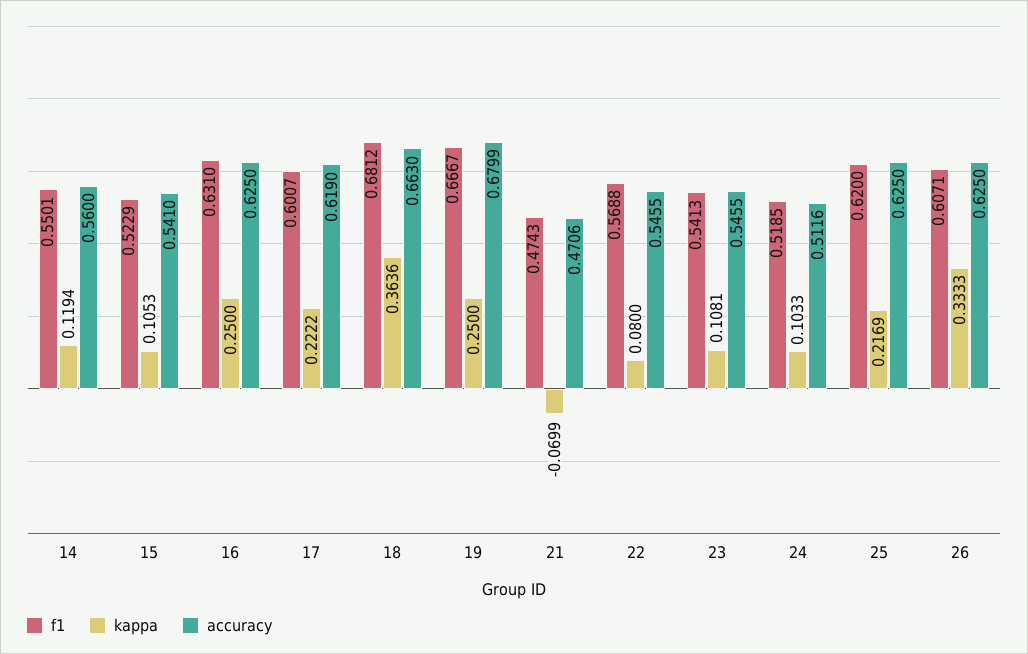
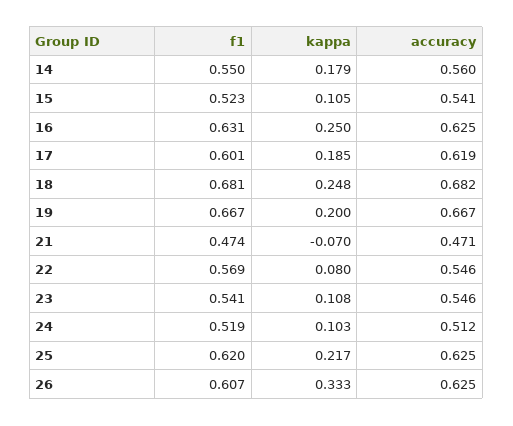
kappa, 14: 0.1194 -> 0.179
kappa, 17: 0.2222 -> 0.185
kappa, 18: 0.3636 -> 0.248
accuracy, 18: 0.663 -> 0.682
kappa, 19: 0.25 -> 0.2
accuracy, 19: 0.6799 -> 0.667

